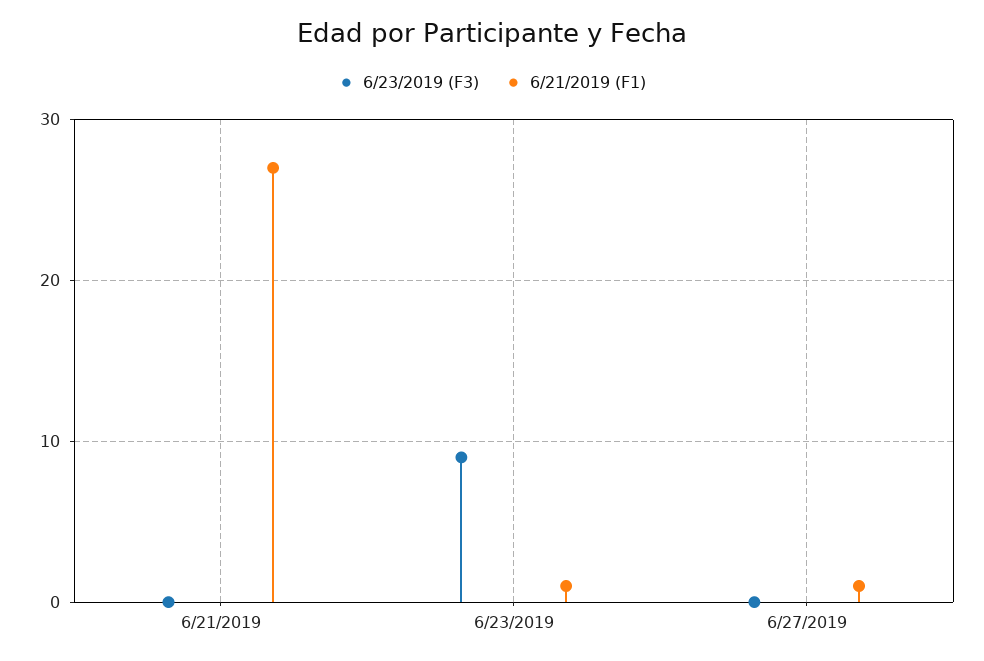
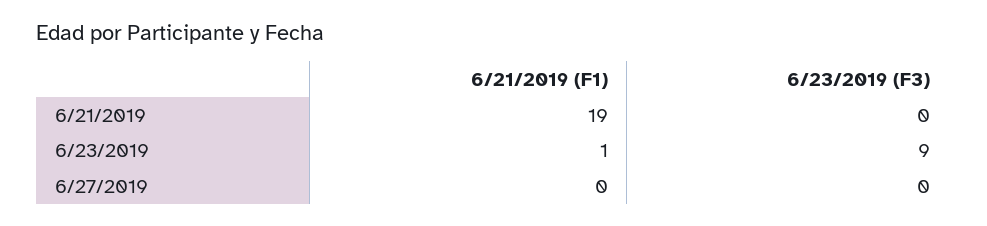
6/21/2019 (F1), 6/21/2019: 27 -> 19
6/21/2019 (F1), 6/27/2019: 1 -> 0

